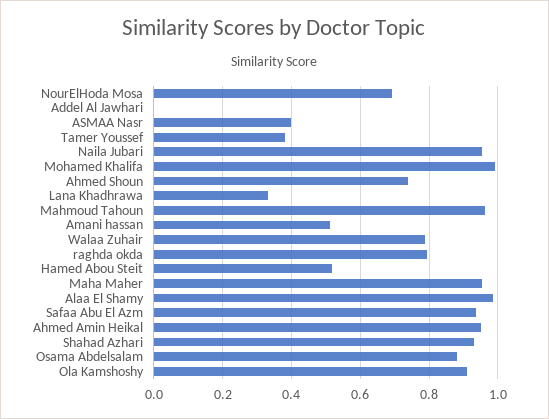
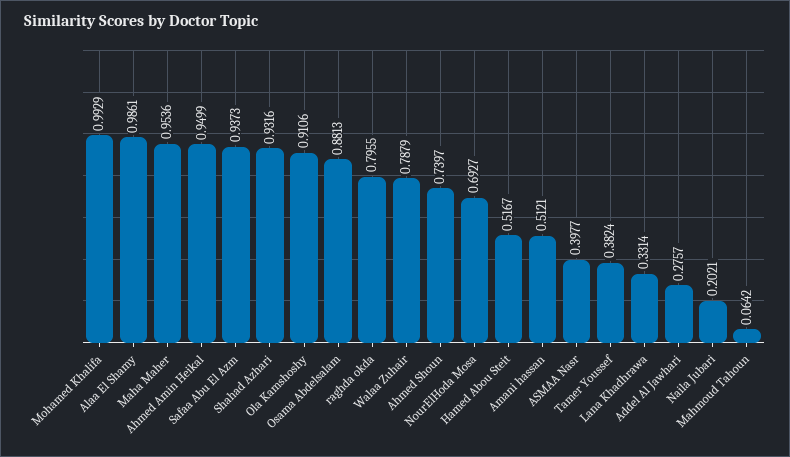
Addel Al Jawhari: 0 -> 0.2757
Naila Jubari: 0.96 -> 0.2021
Mahmoud Tahoun: 0.96 -> 0.0642

